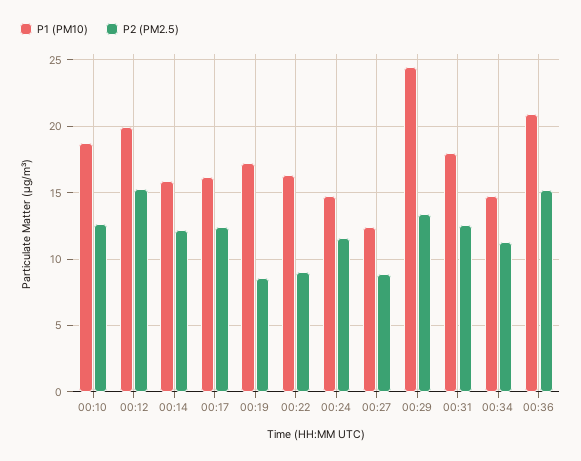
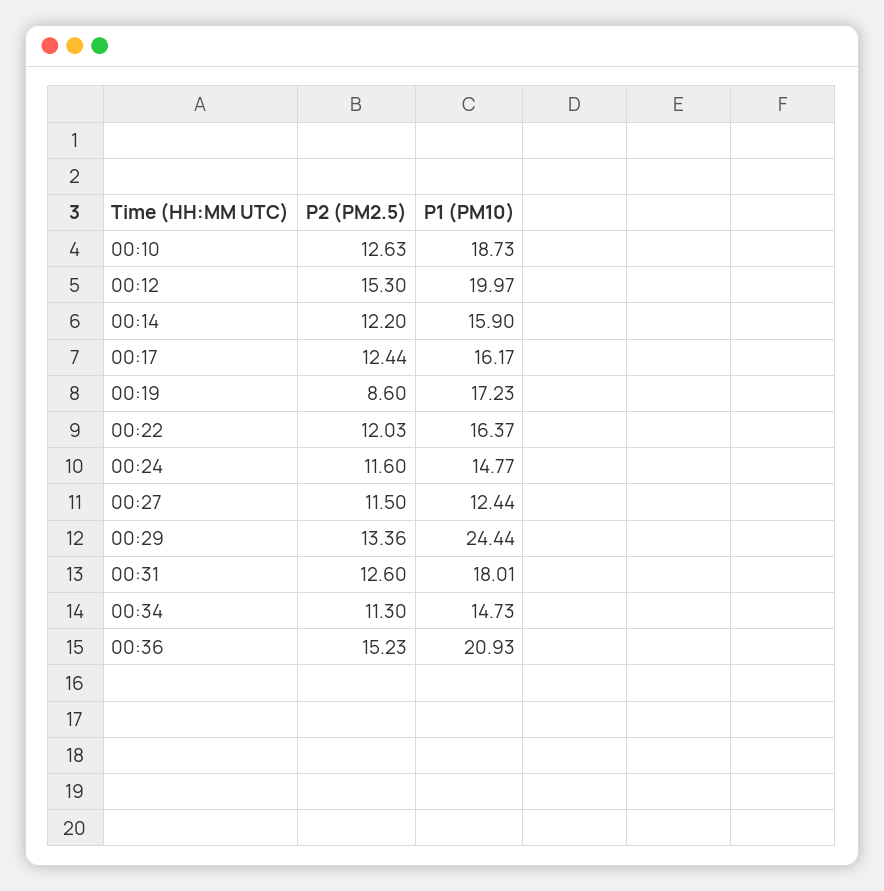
P2 (PM2.5), 00:22: 9 -> 12.03
P2 (PM2.5), 00:27: 9 -> 11.5

